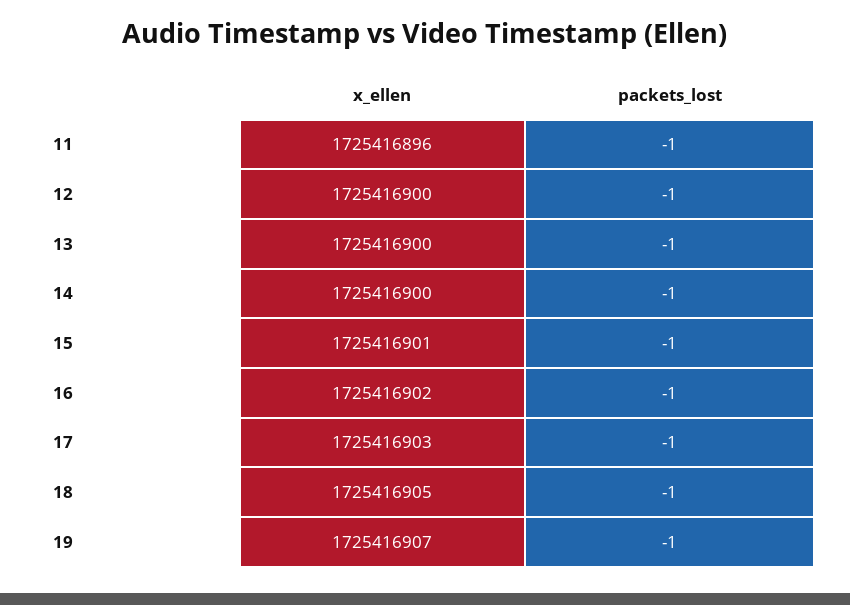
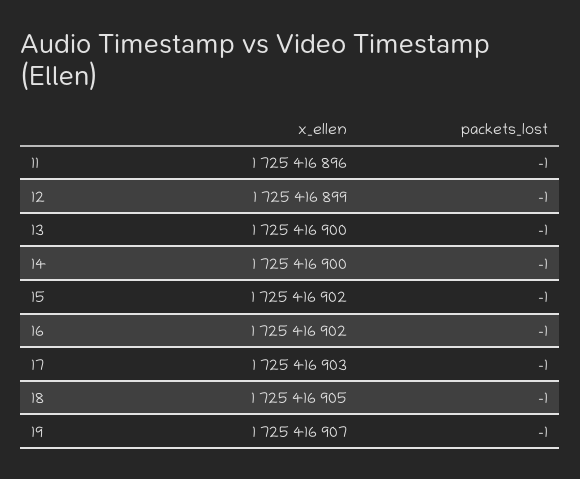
x_ellen, 12: 1725416900 -> 1725416899
x_ellen, 15: 1725416901 -> 1725416902

